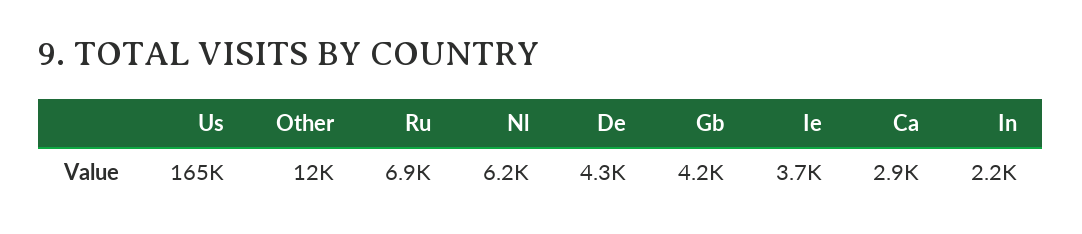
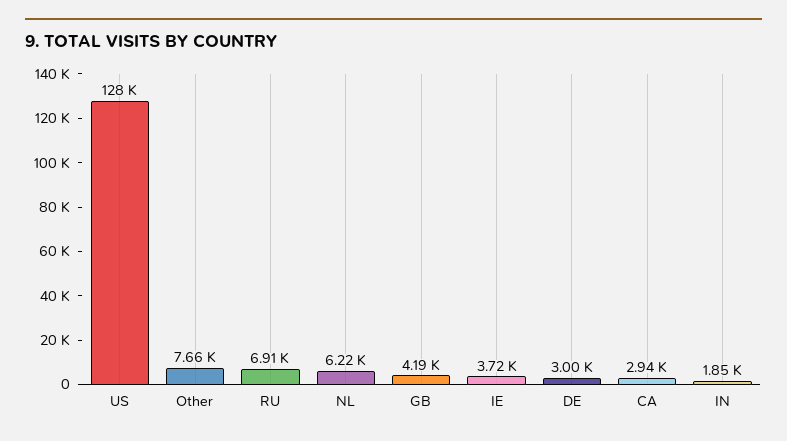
Us: 165000 -> 128000
Other: 12000 -> 7660
De: 4300 -> 3000
In: 2200 -> 1850

